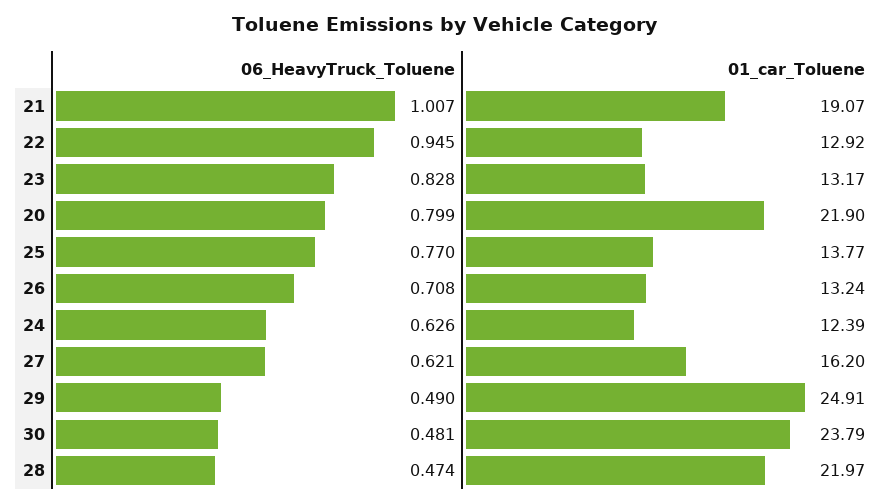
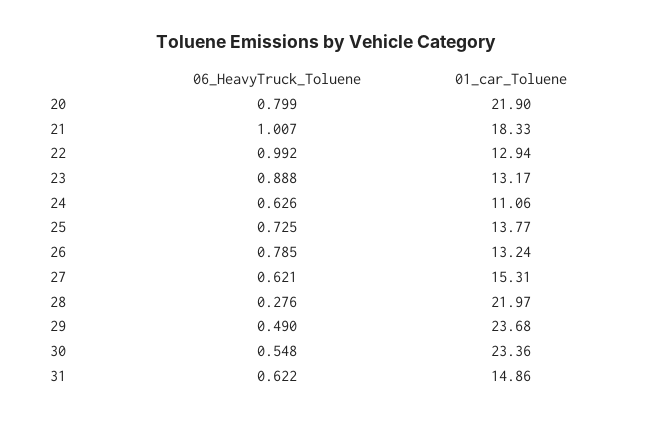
01_car_Toluene, 21: 19.07 -> 18.33
06_HeavyTruck_Toluene, 22: 0.945 -> 0.992
01_car_Toluene, 22: 12.92 -> 12.94
06_HeavyTruck_Toluene, 23: 0.828 -> 0.888
06_HeavyTruck_Toluene, 25: 0.77 -> 0.725
06_HeavyTruck_Toluene, 26: 0.708 -> 0.785
01_car_Toluene, 24: 12.39 -> 11.06
01_car_Toluene, 27: 16.2 -> 15.31
01_car_Toluene, 29: 24.91 -> 23.68
06_HeavyTruck_Toluene, 30: 0.481 -> 0.548
01_car_Toluene, 30: 23.79 -> 23.36
06_HeavyTruck_Toluene, 28: 0.474 -> 0.276
06_HeavyTruck_Toluene, 31: none -> 0.622
01_car_Toluene, 31: none -> 14.86

